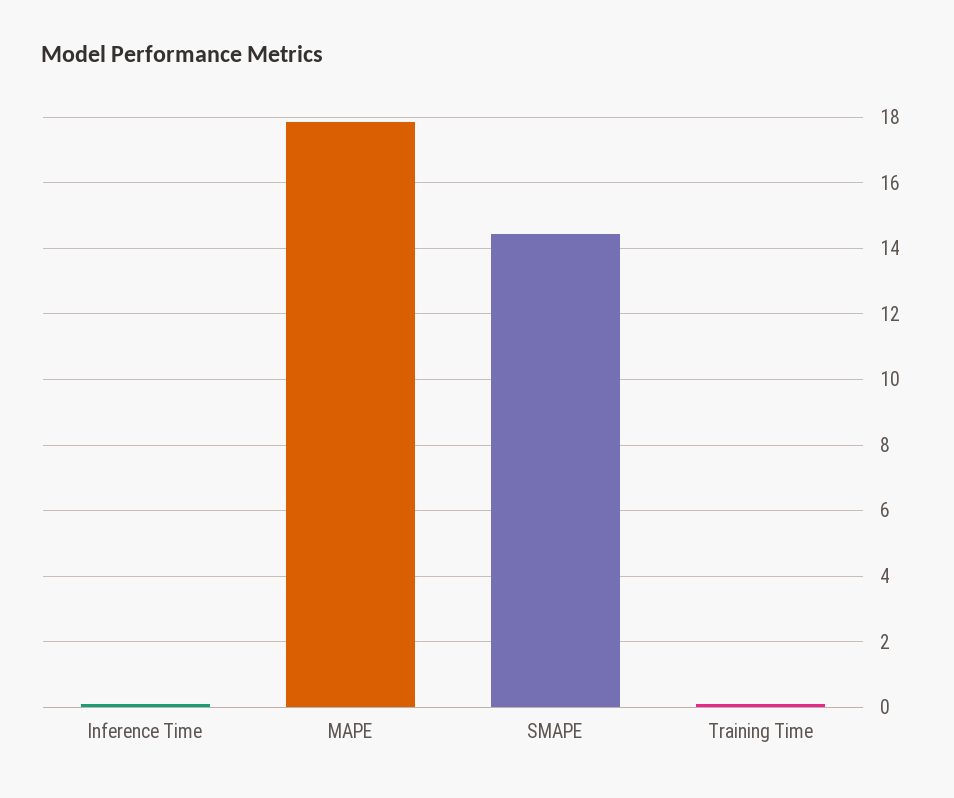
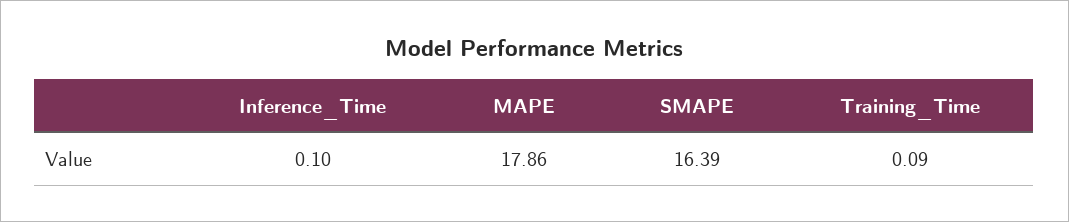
SMAPE: 14.4 -> 16.39

